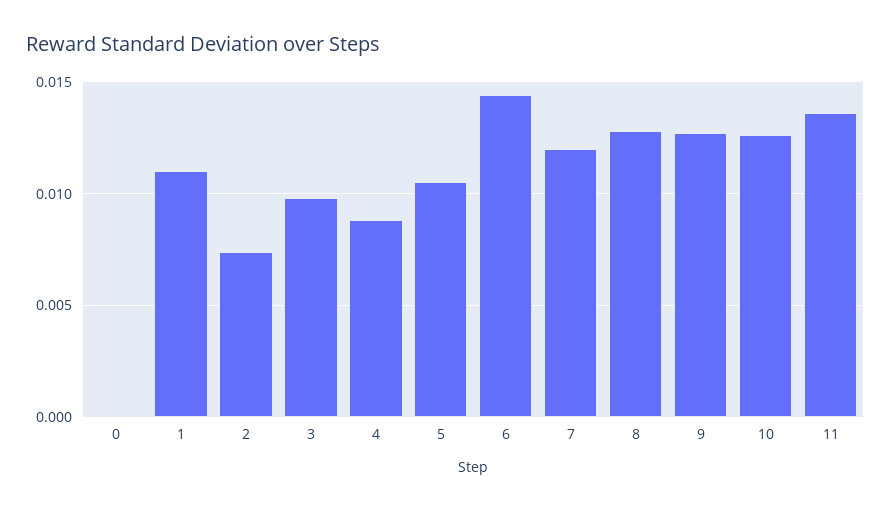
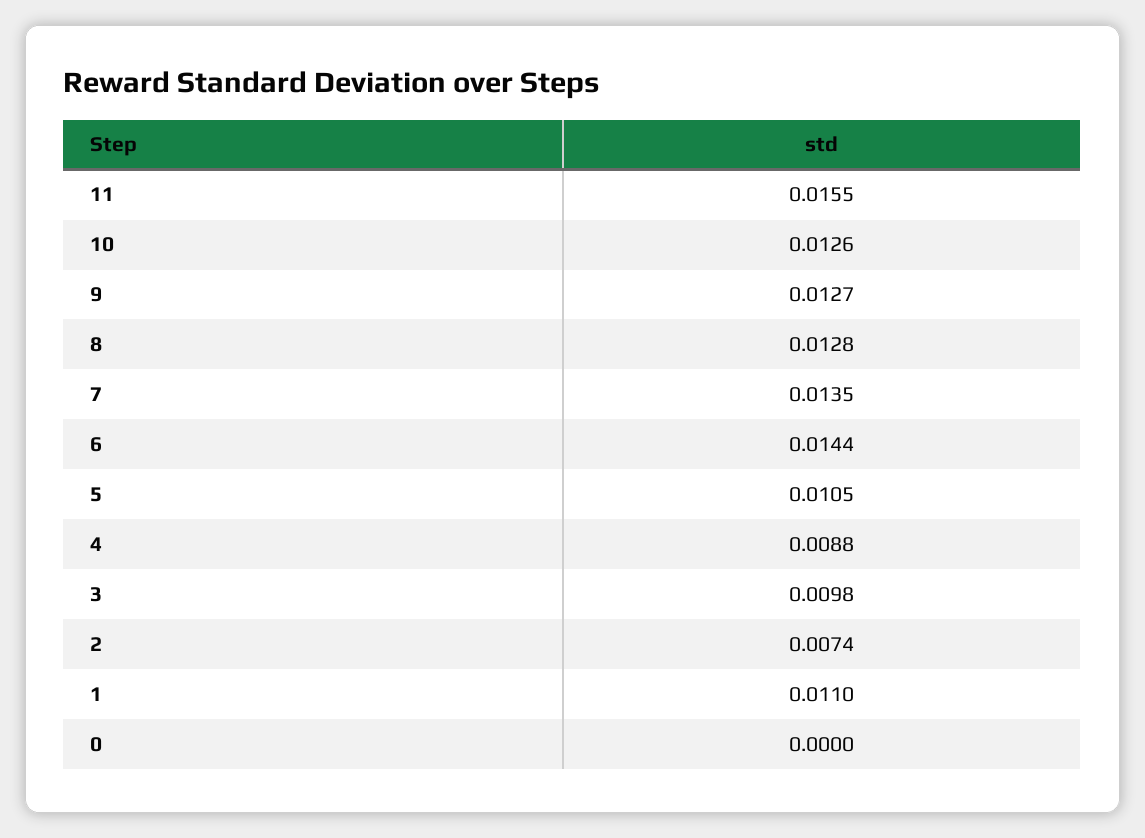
7: 0.012 -> 0.0135
11: 0.0135 -> 0.0155

